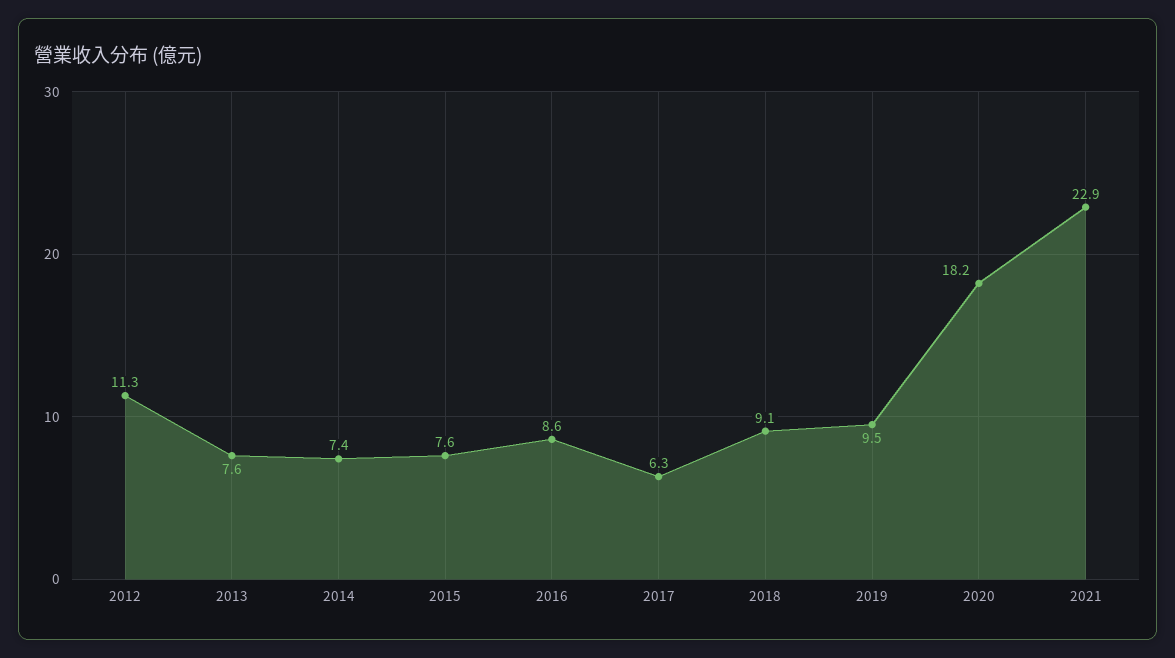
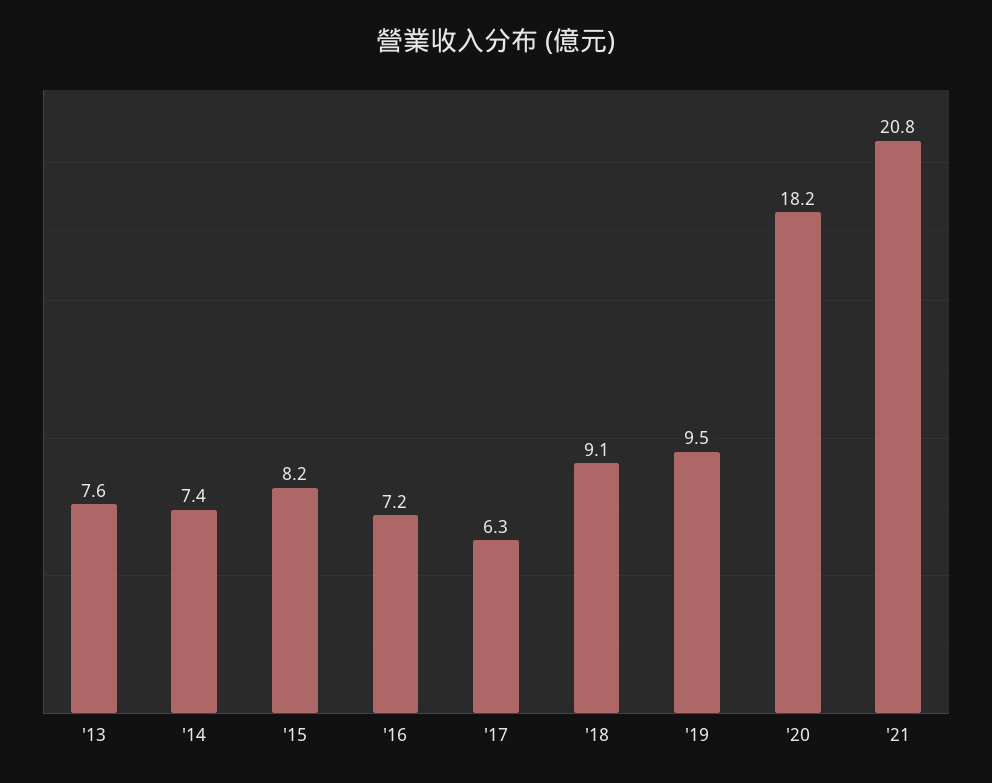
2012: 11.3 -> none
2015: 7.6 -> 8.2
2016: 8.6 -> 7.2
2021: 22.9 -> 20.8

